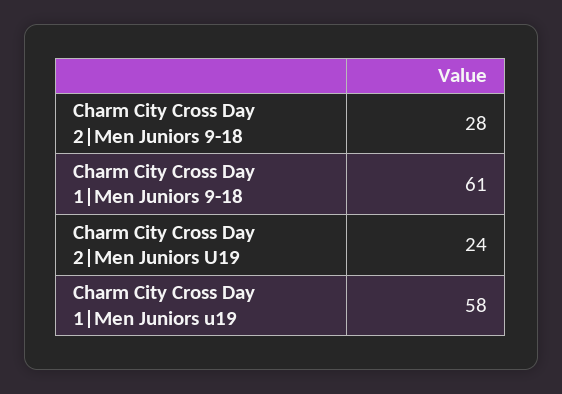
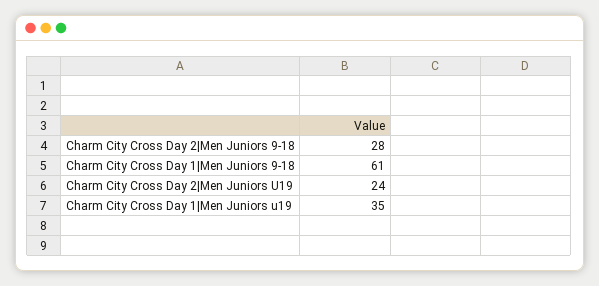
Charm City Cross Day 1|Men Juniors u19: 58 -> 35

